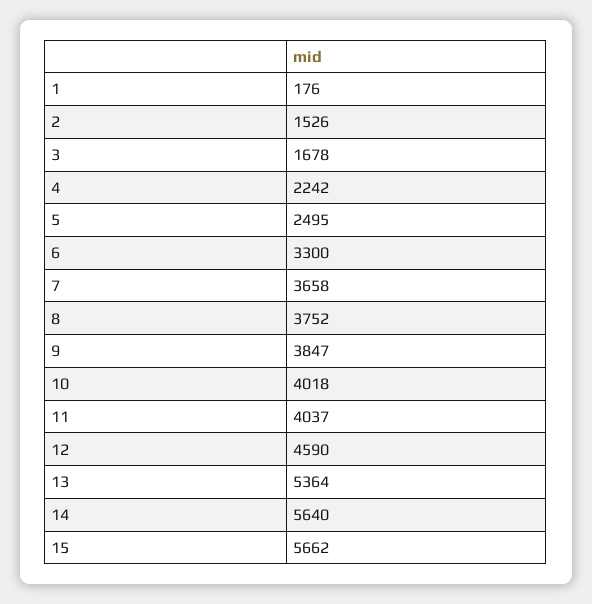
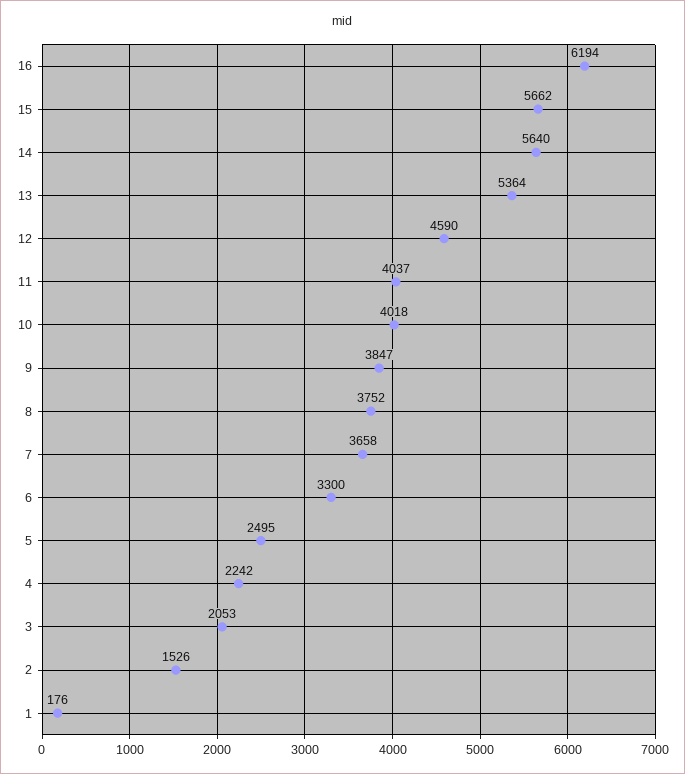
3: 1678 -> 2053
16: none -> 6194

